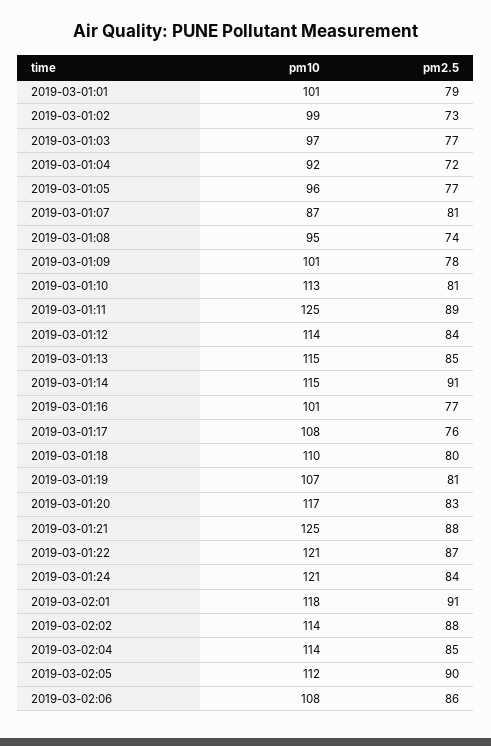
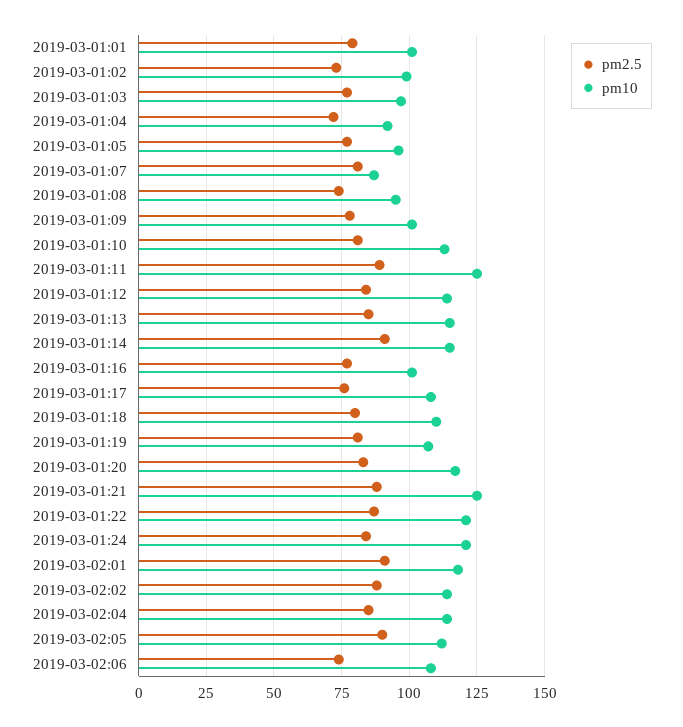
pm2.5, 2019-03-02:06: 86 -> 75

